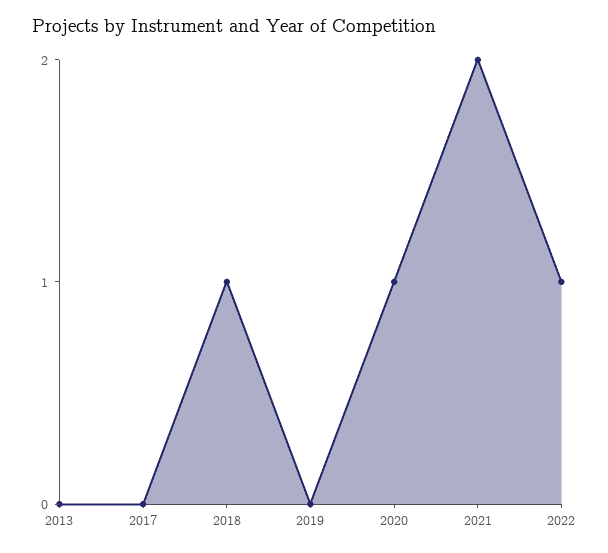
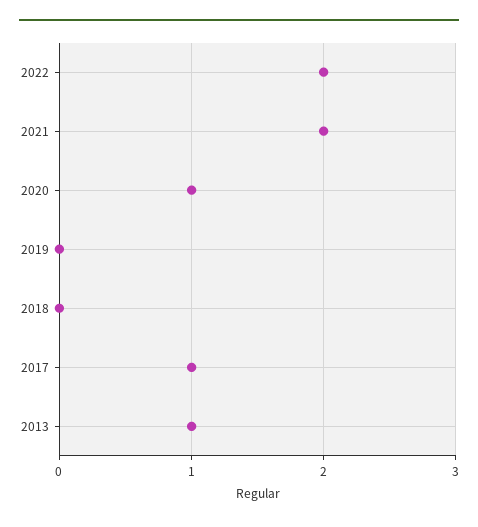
2013: 0 -> 1
2017: 0 -> 1
2018: 1 -> 0
2022: 1 -> 2

